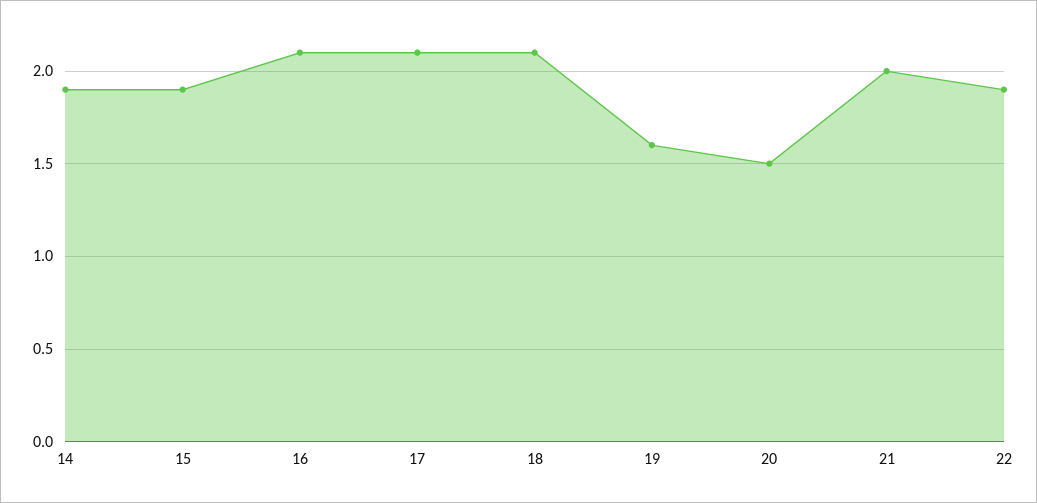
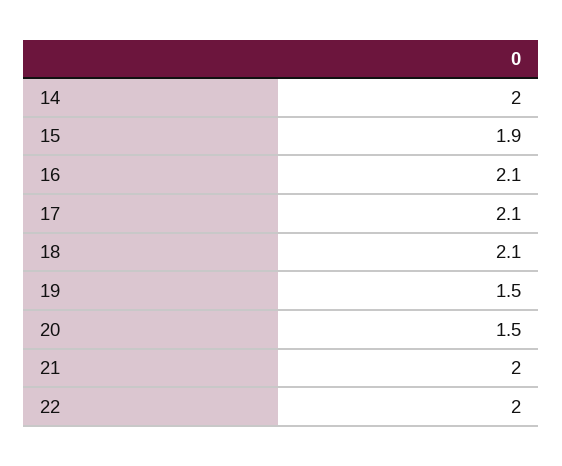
14: 1.9 -> 2
19: 1.6 -> 1.5
22: 1.9 -> 2

